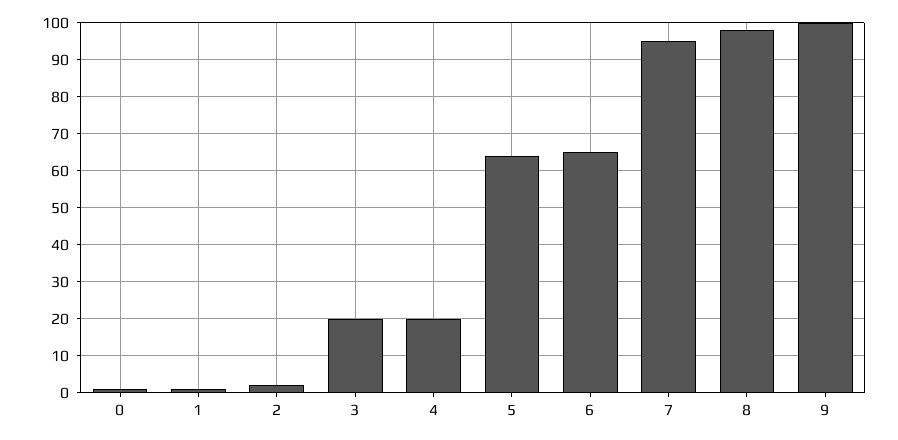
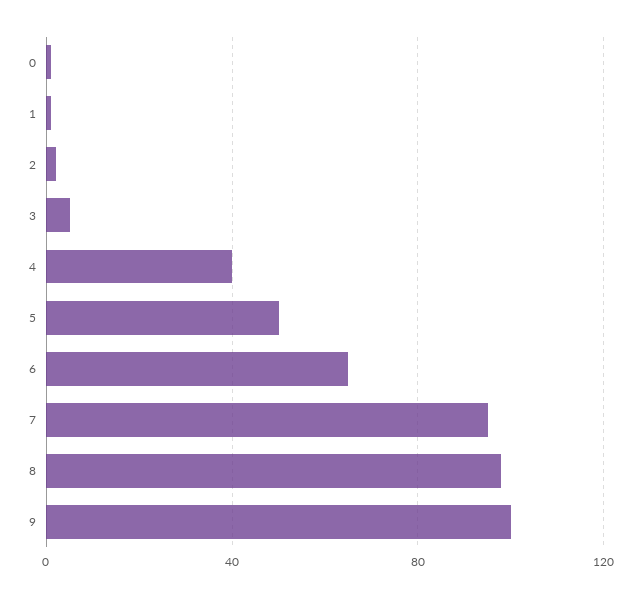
3: 20 -> 5
4: 20 -> 40
5: 65 -> 50

